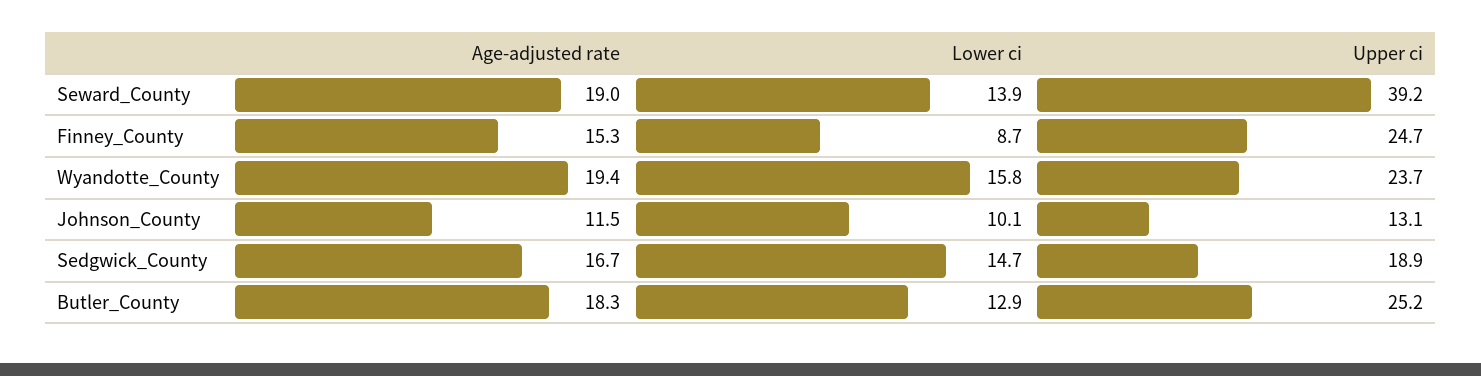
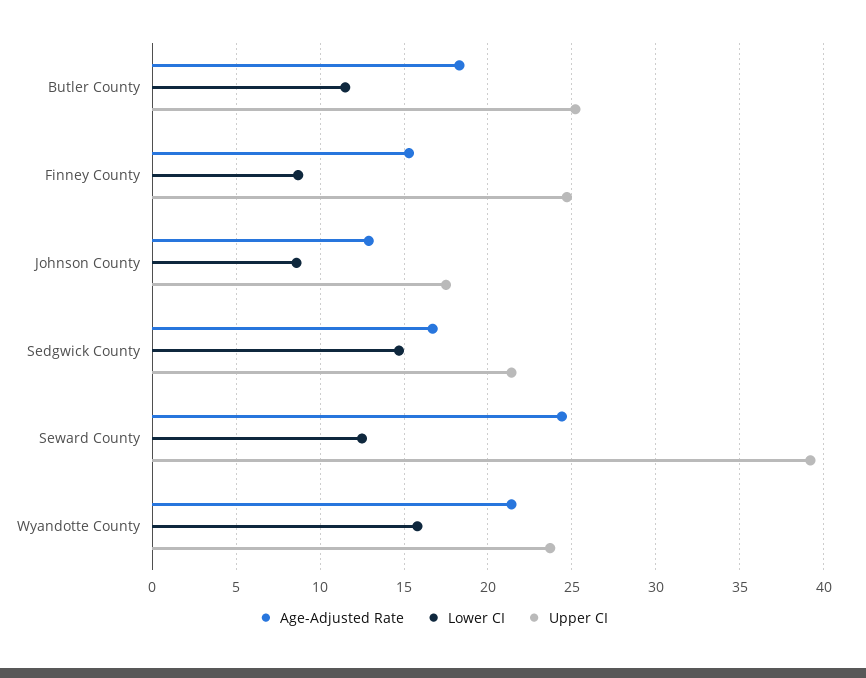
Age-adjusted rate, Seward_County: 19 -> 24.5
Lower ci, Seward_County: 13.9 -> 12.5
Age-adjusted rate, Wyandotte_County: 19.4 -> 21.5
Age-adjusted rate, Johnson_County: 11.5 -> 13
Lower ci, Johnson_County: 10.1 -> 8.5
Upper ci, Johnson_County: 13.1 -> 17.5
Upper ci, Sedgwick_County: 18.9 -> 21.5
Lower ci, Butler_County: 12.9 -> 11.5

